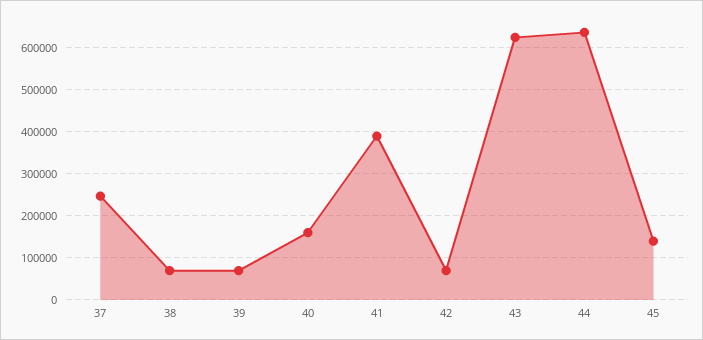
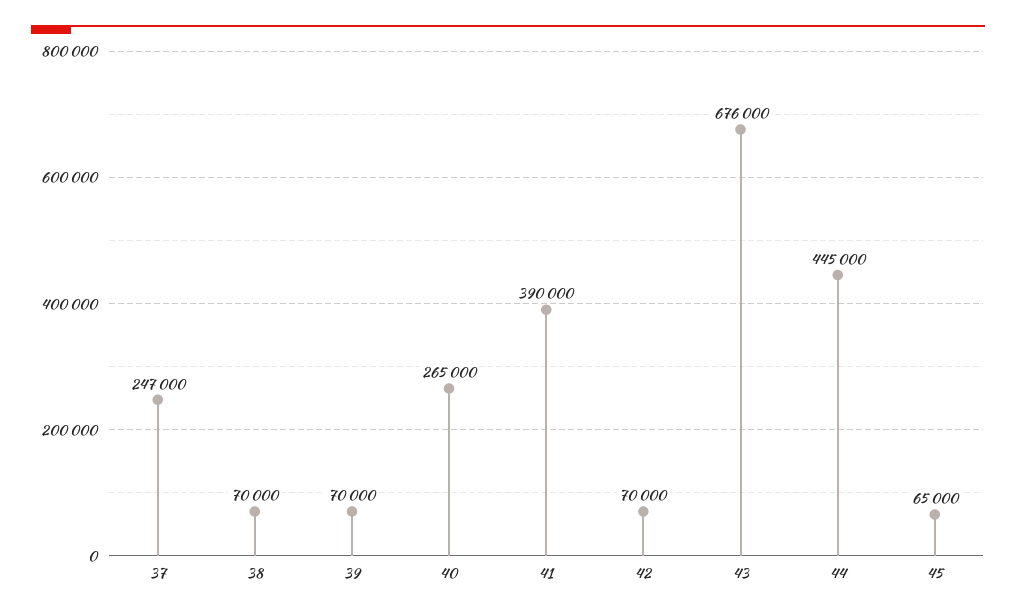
40: 160000 -> 265000
43: 620000 -> 676000
44: 640000 -> 445000
45: 140000 -> 65000

